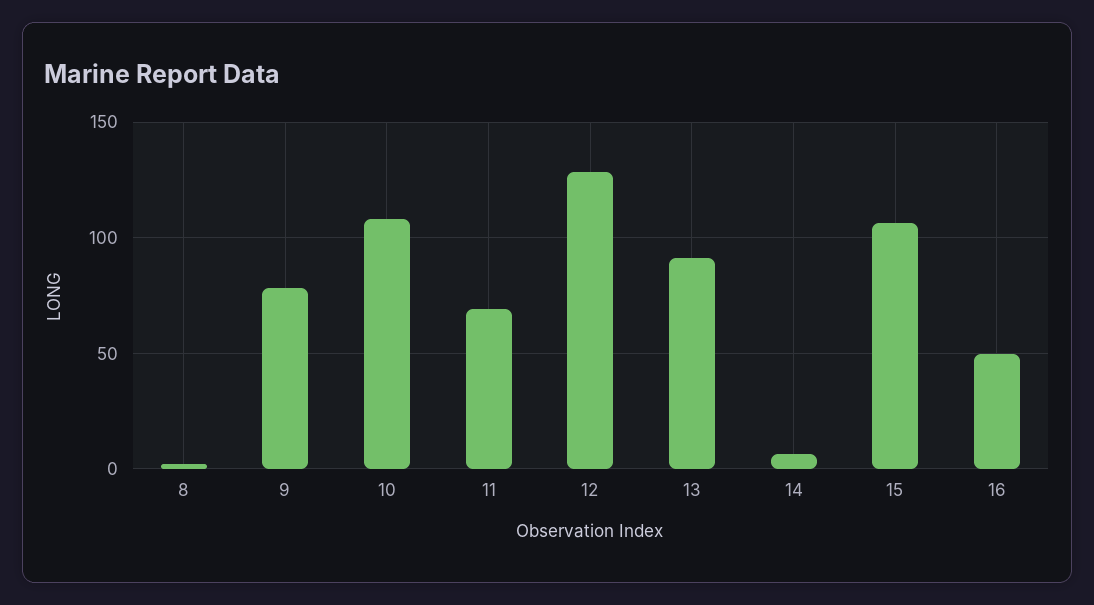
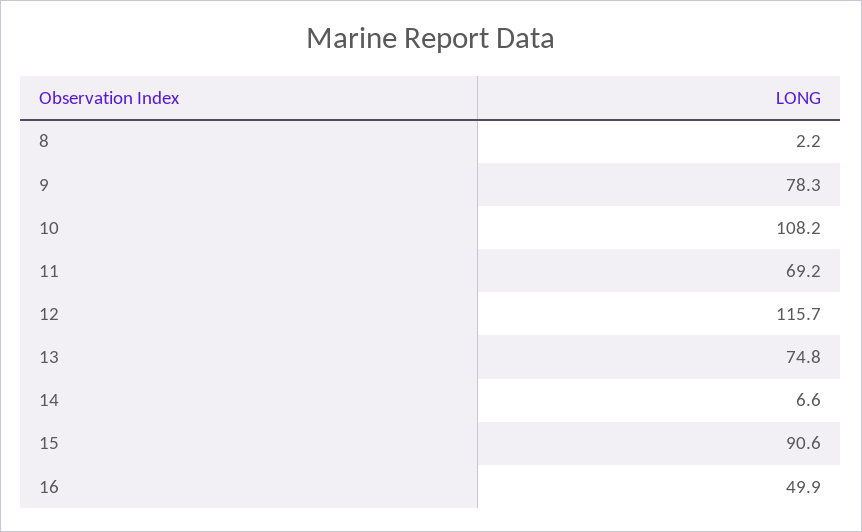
12: 130 -> 115.7
13: 90 -> 74.8
15: 105 -> 90.6

